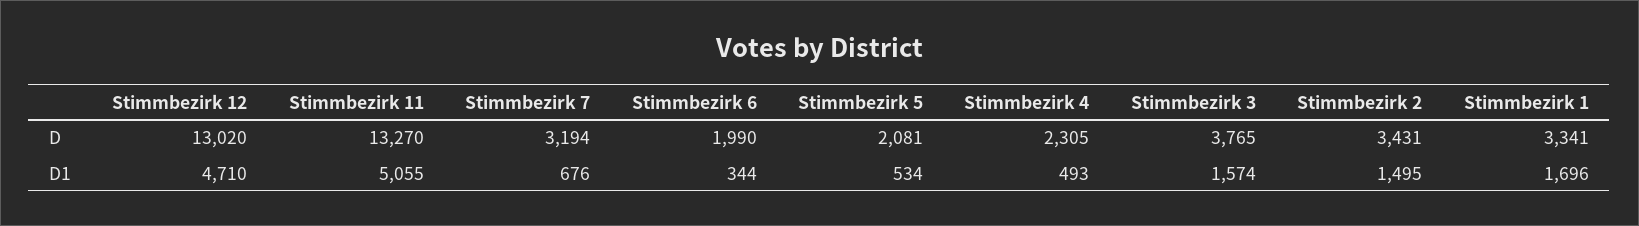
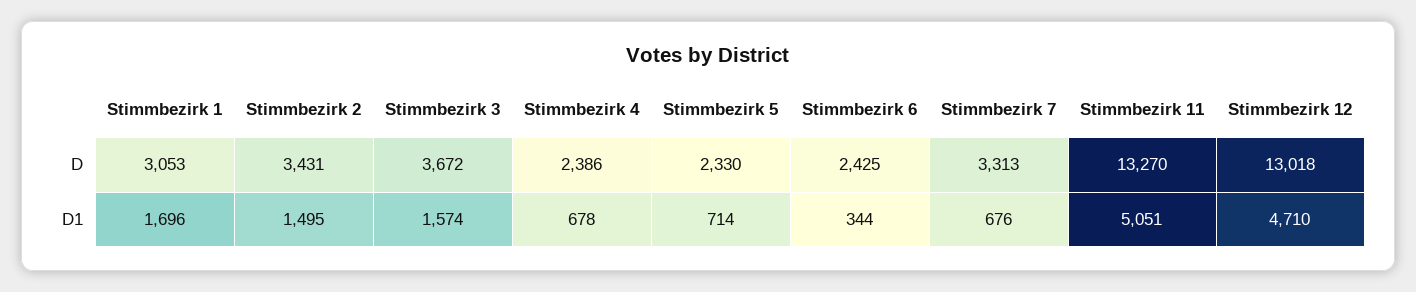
Stimmbezirk 12, D: 13020 -> 13018
Stimmbezirk 7, D: 3194 -> 3313
Stimmbezirk 6, D: 1990 -> 2425
Stimmbezirk 5, D: 2081 -> 2330
Stimmbezirk 4, D: 2305 -> 2386
Stimmbezirk 3, D: 3765 -> 3672
Stimmbezirk 1, D: 3341 -> 3053
Stimmbezirk 11, D1: 5055 -> 5051
Stimmbezirk 5, D1: 534 -> 714
Stimmbezirk 4, D1: 493 -> 678

